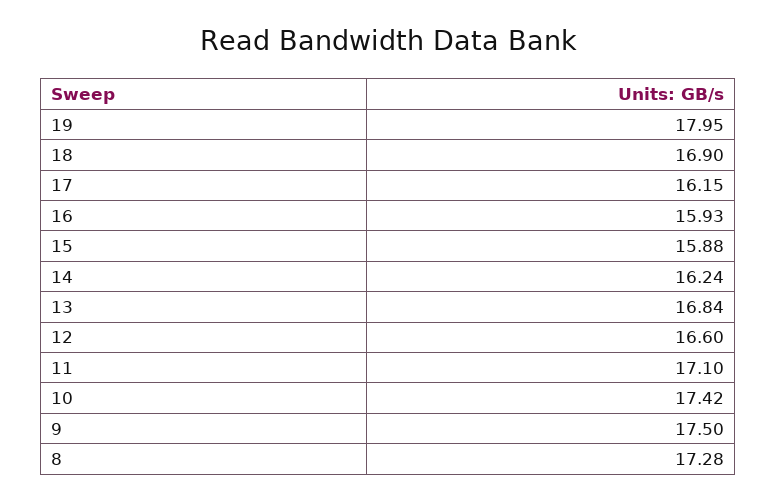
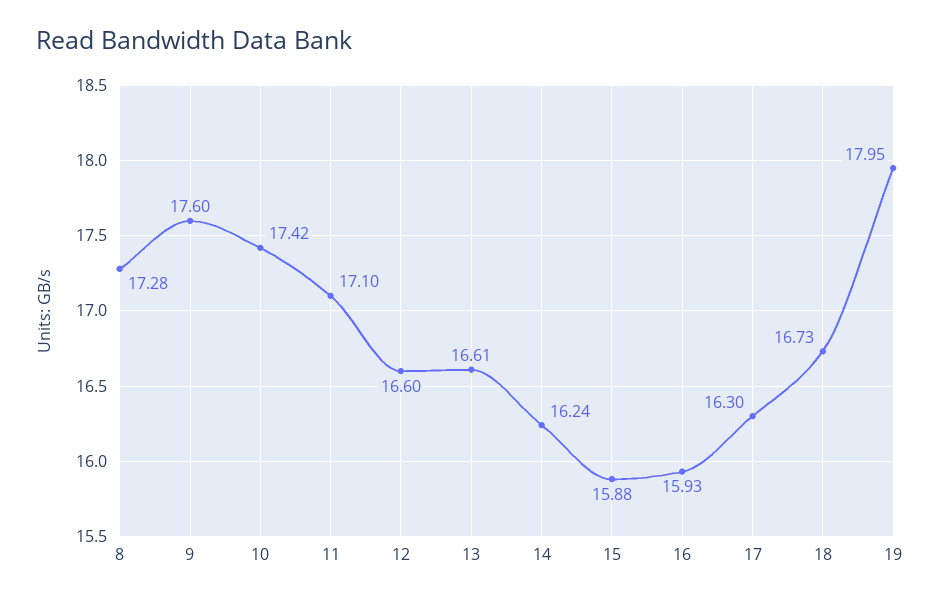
18: 16.9 -> 16.73
17: 16.15 -> 16.3
13: 16.84 -> 16.61
9: 17.5 -> 17.6

